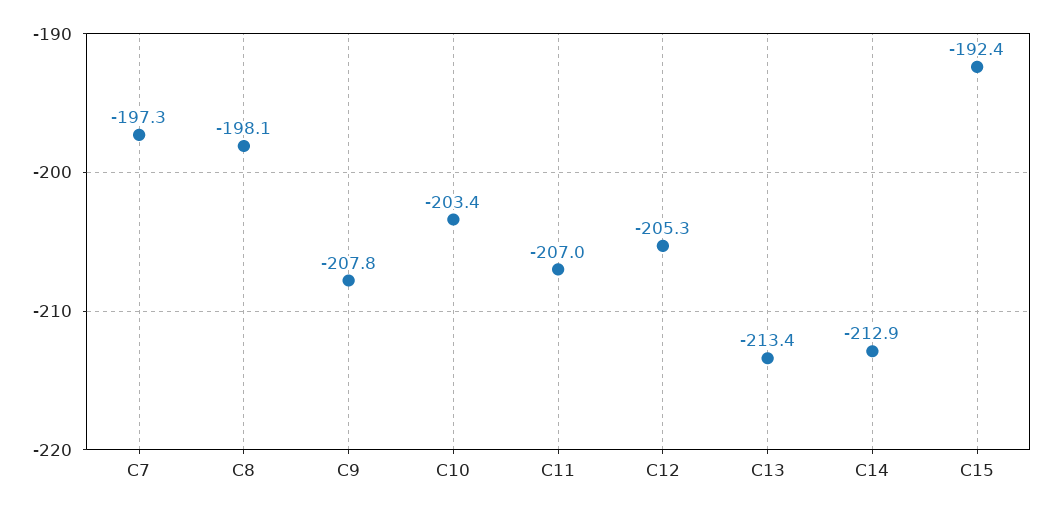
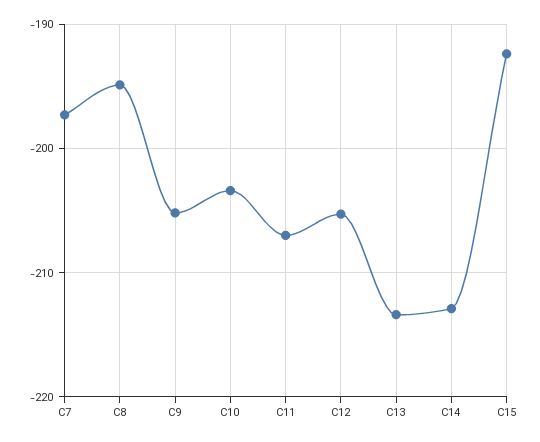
C8: -198.1 -> -195
C9: -207.8 -> -205

